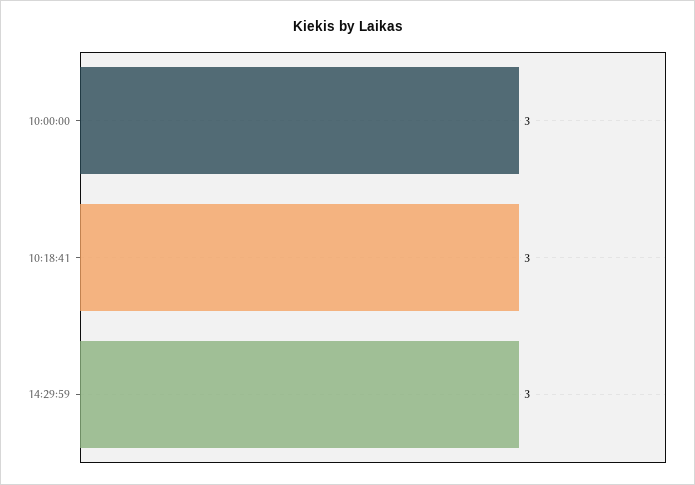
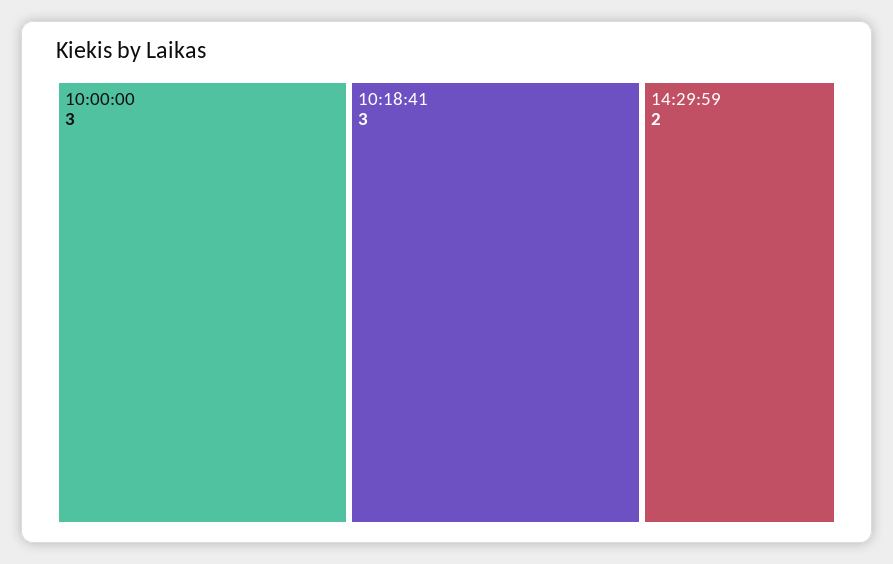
14:29:59: 3 -> 2

